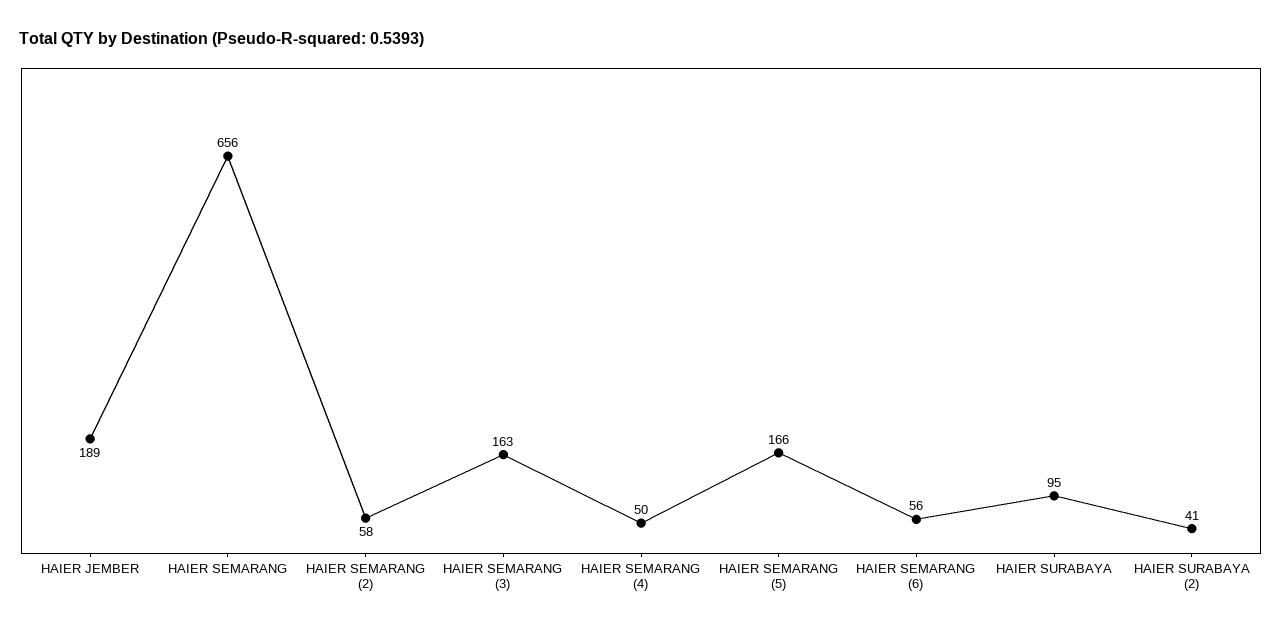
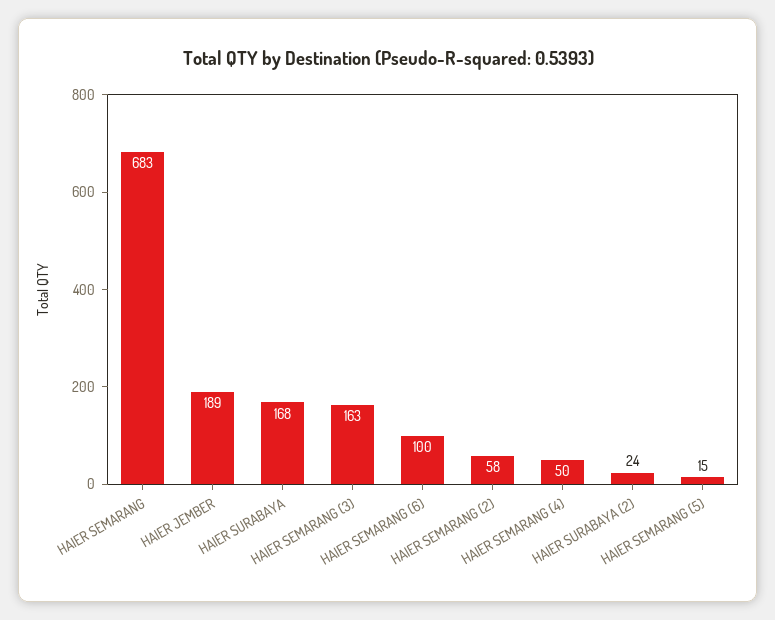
HAIER SEMARANG: 656 -> 683
HAIER SEMARANG (5): 166 -> 15
HAIER SEMARANG (6): 56 -> 100
HAIER SURABAYA: 95 -> 168
HAIER SURABAYA (2): 41 -> 24

